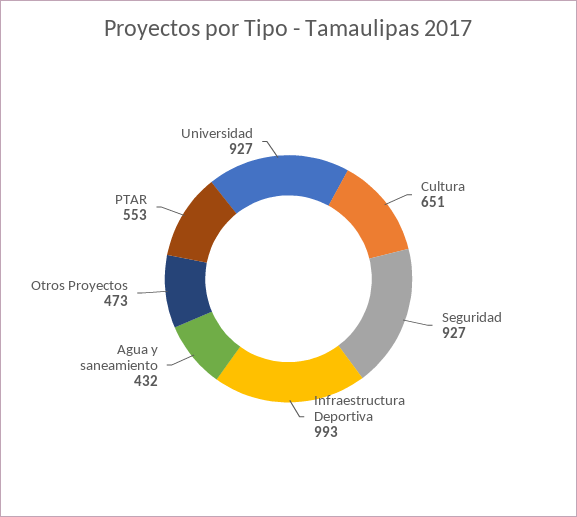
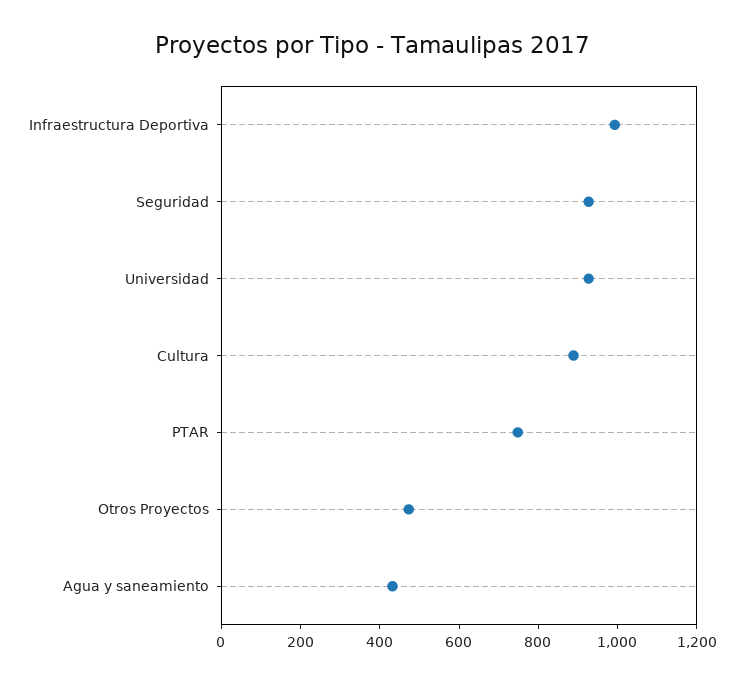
Cultura: 651 -> 900
PTAR: 553 -> 750

